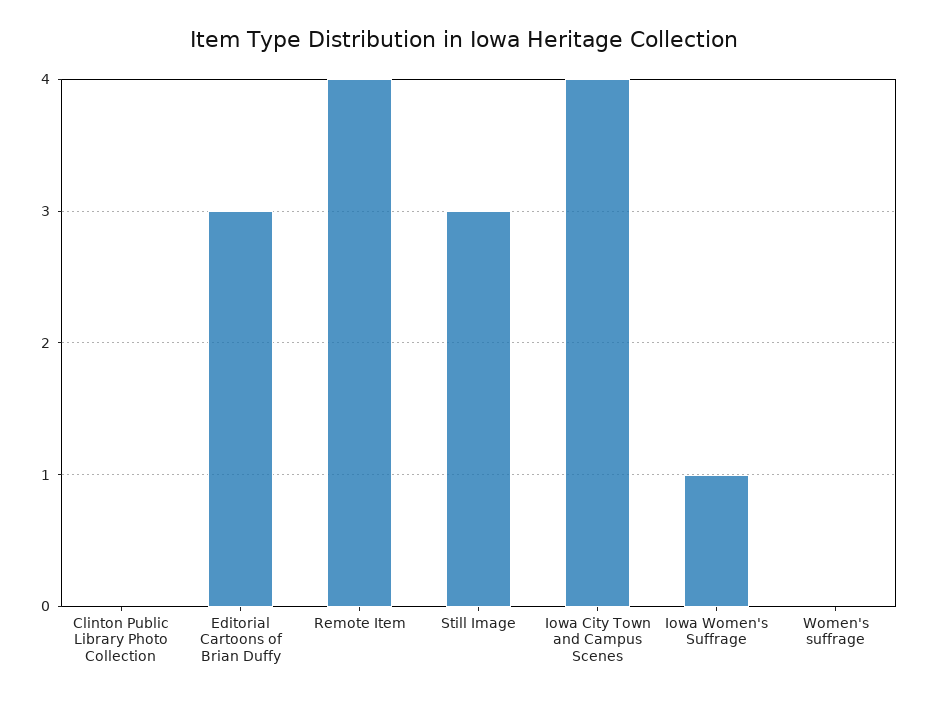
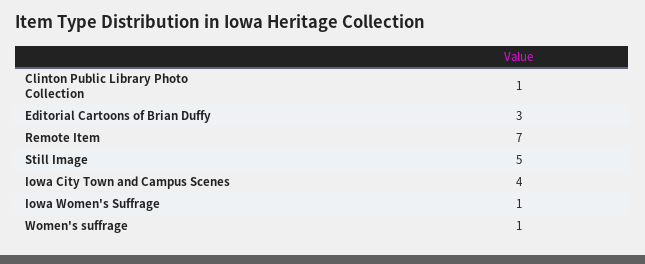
Clinton Public Library Photo Collection: 0 -> 1
Remote Item: 4 -> 7
Still Image: 3 -> 5
Women's suffrage: 0 -> 1

